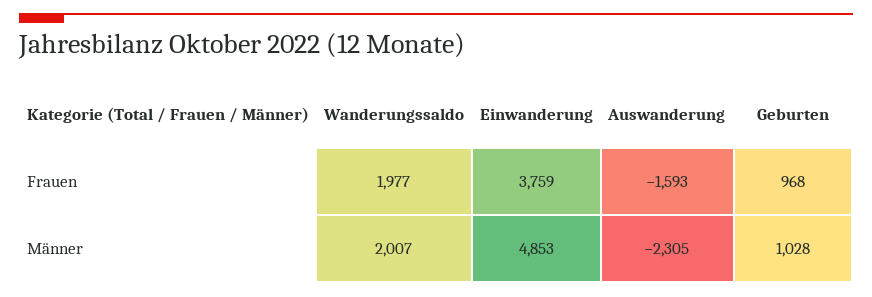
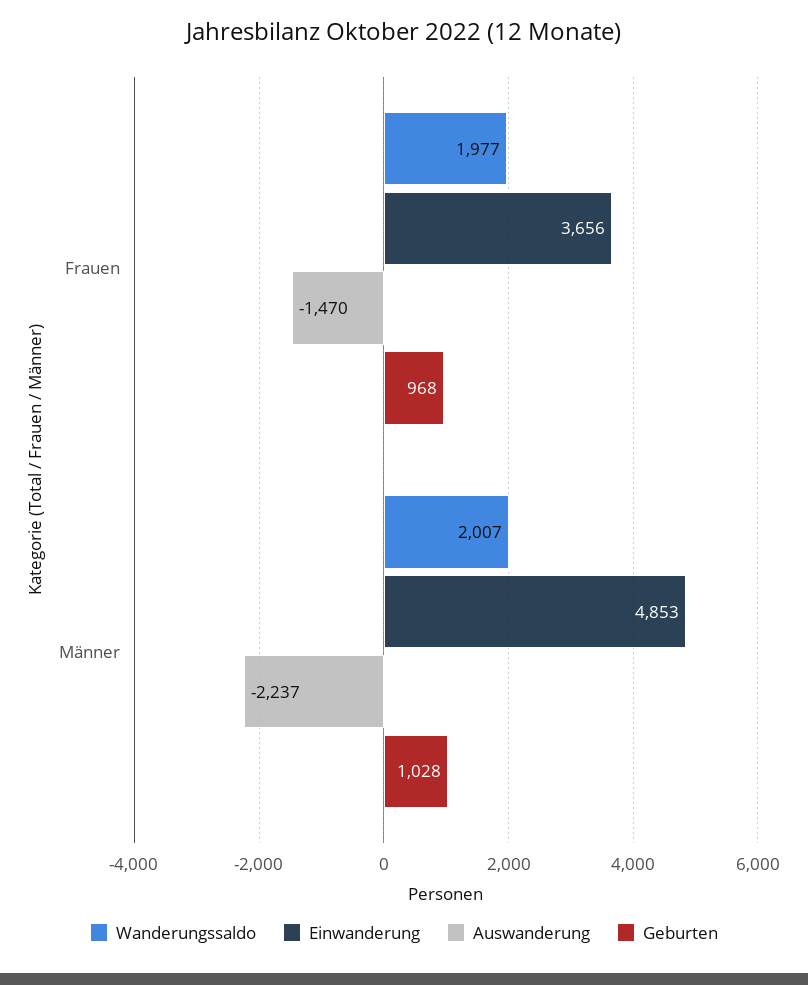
Einwanderung, Frauen: 3759 -> 3656
Auswanderung, Frauen: -1593 -> -1470
Auswanderung, Männer: -2305 -> -2237

